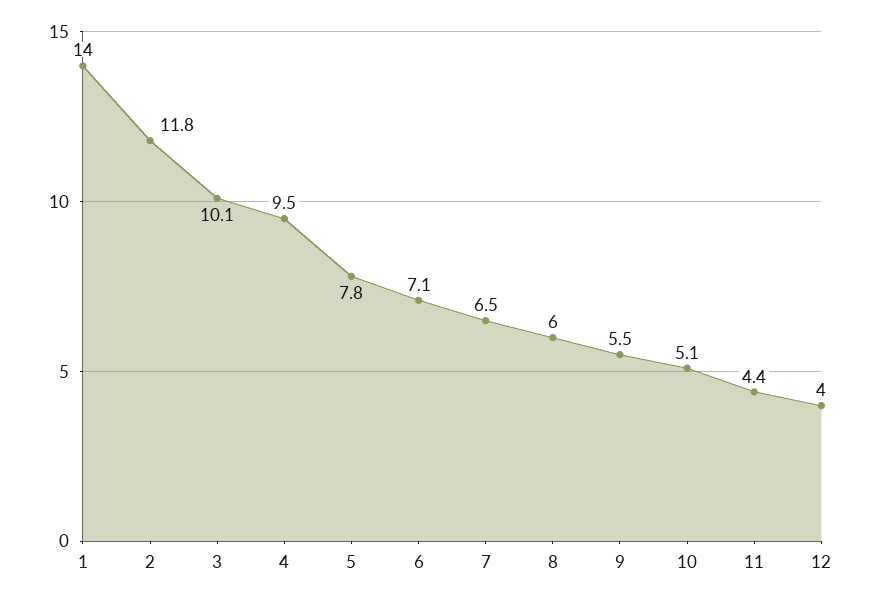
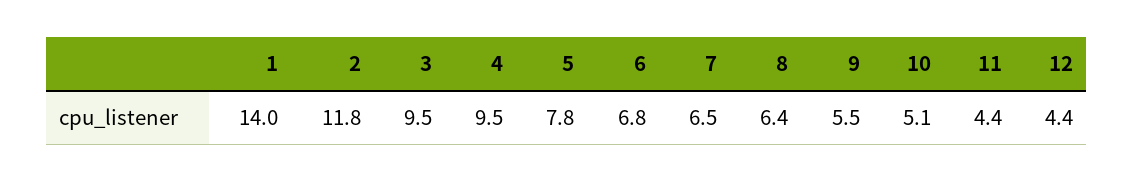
3: 10.1 -> 9.5
6: 7.1 -> 6.8
8: 6 -> 6.4
12: 4 -> 4.4

